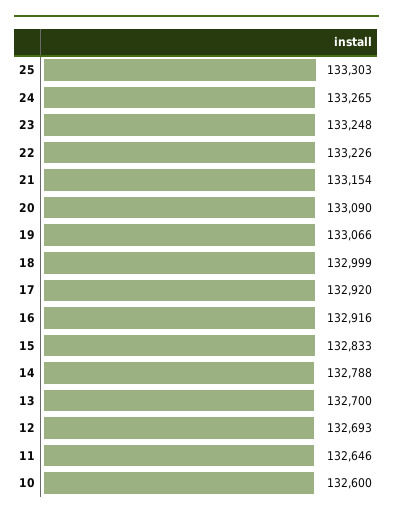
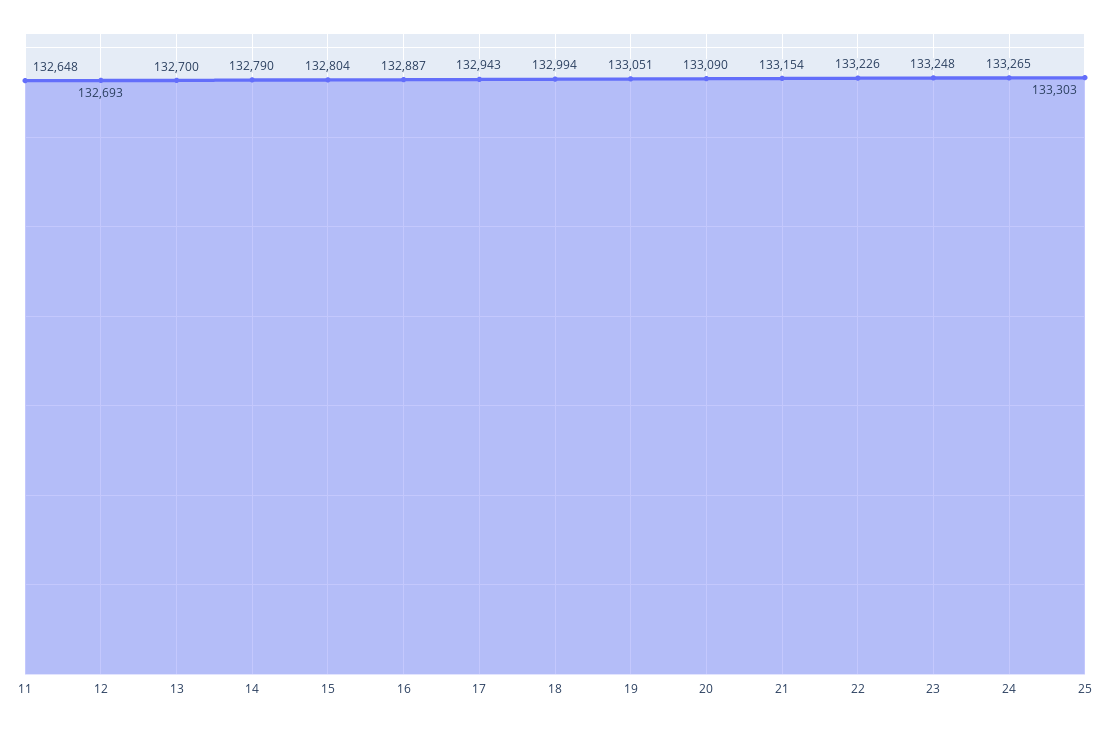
19: 133066 -> 133051
18: 132999 -> 132994
17: 132920 -> 132943
16: 132916 -> 132887
15: 132833 -> 132804
14: 132788 -> 132790
11: 132646 -> 132648
10: 132600 -> none

